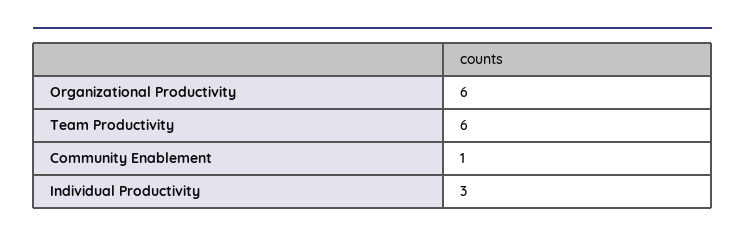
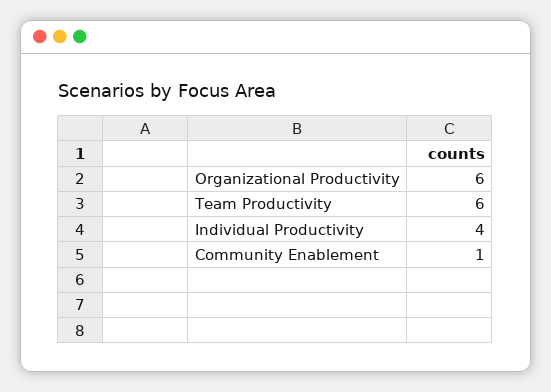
Individual Productivity: 3 -> 4

